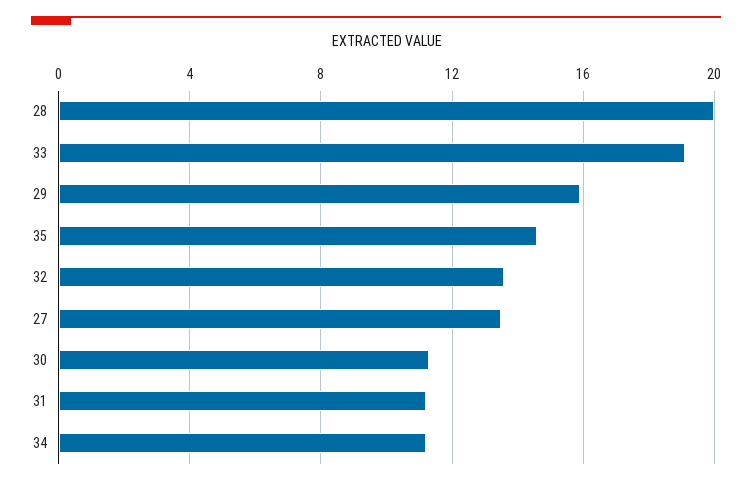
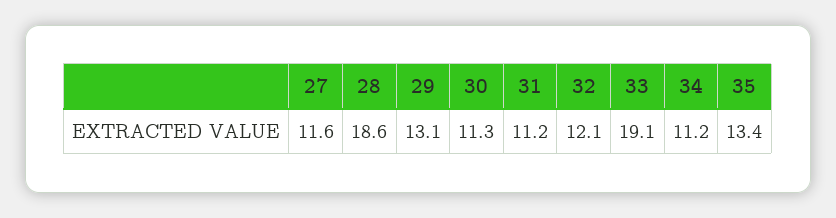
28: 20 -> 18.6
29: 16 -> 13.1
35: 14.5 -> 13.4
32: 13.5 -> 12.1
27: 13.5 -> 11.6

